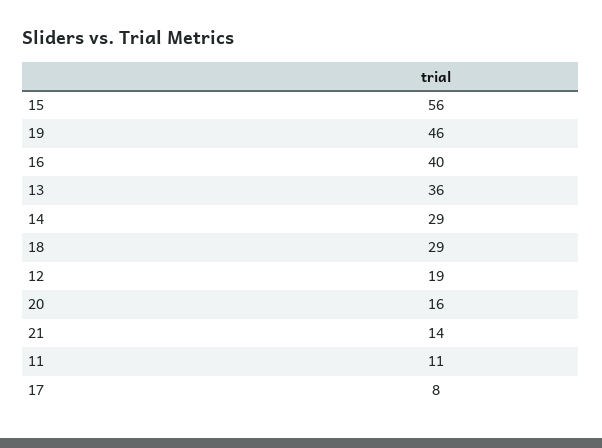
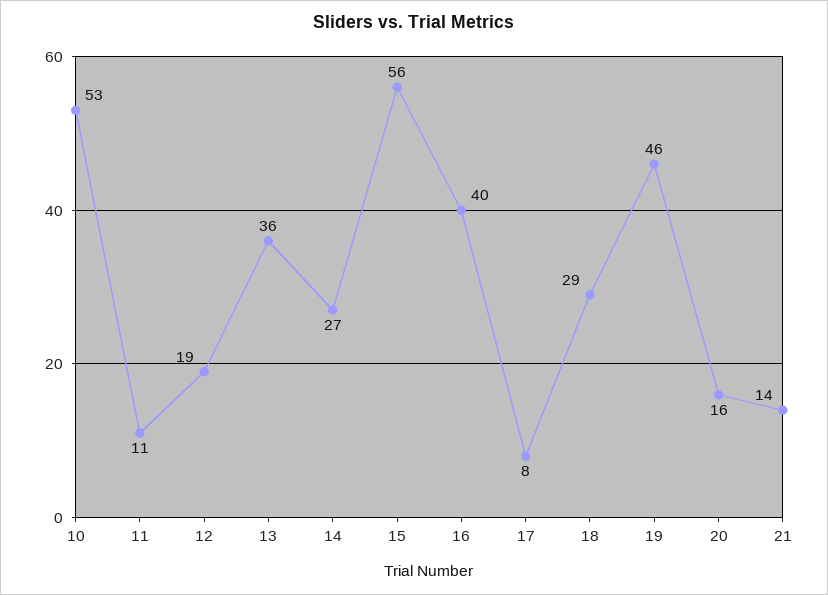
14: 29 -> 27
10: none -> 53

